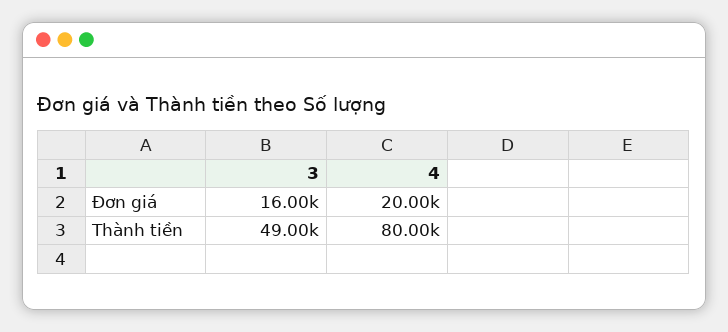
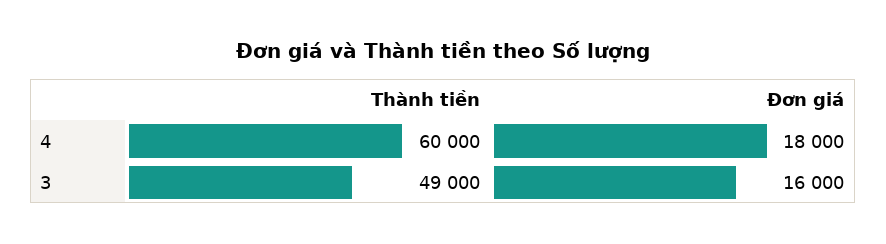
4, Đơn giá: 20000 -> 18000
4, Thành tiền: 80000 -> 60000

